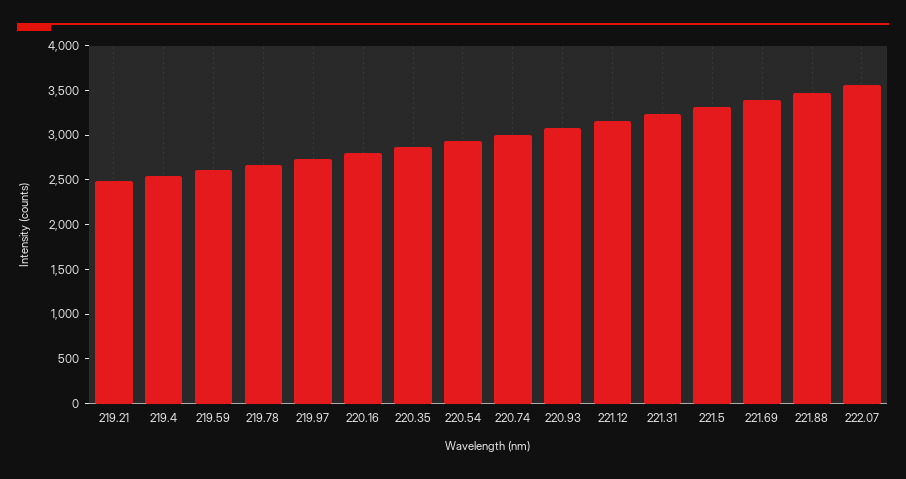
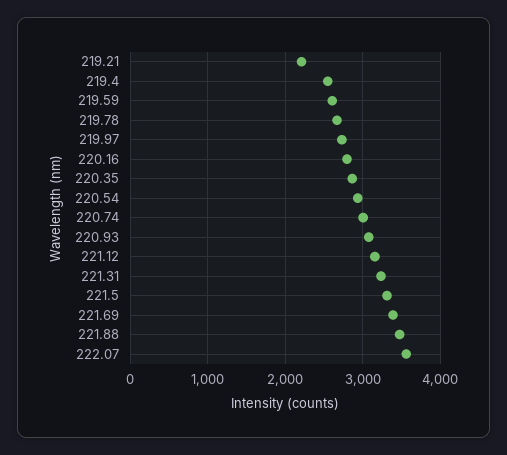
219.21: 2500 -> 2200

